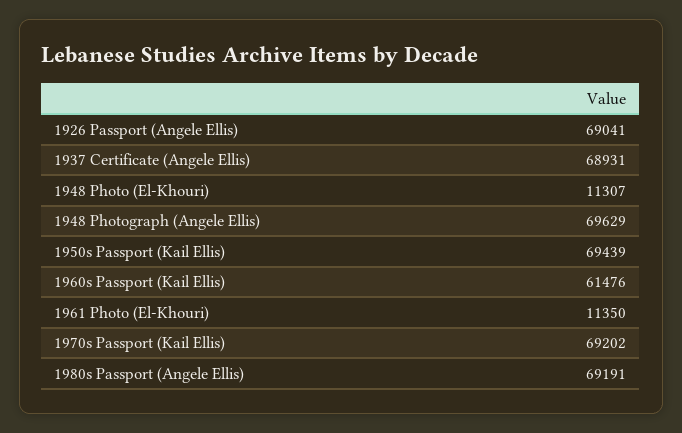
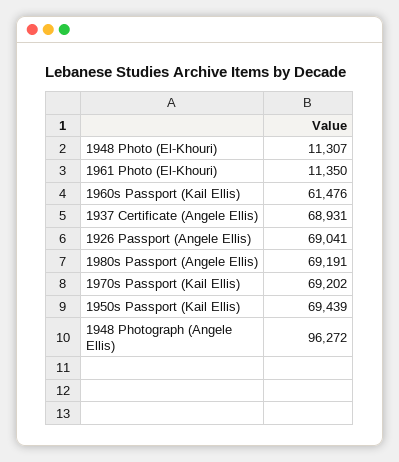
1948 Photograph (Angele Ellis): 69629 -> 96272

